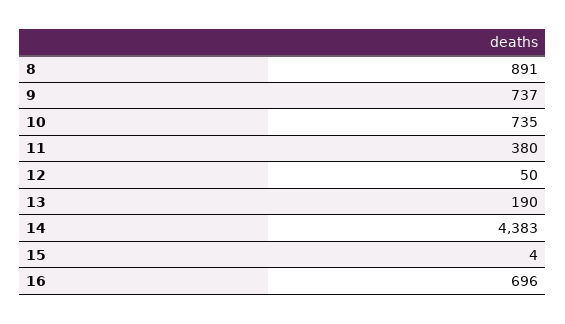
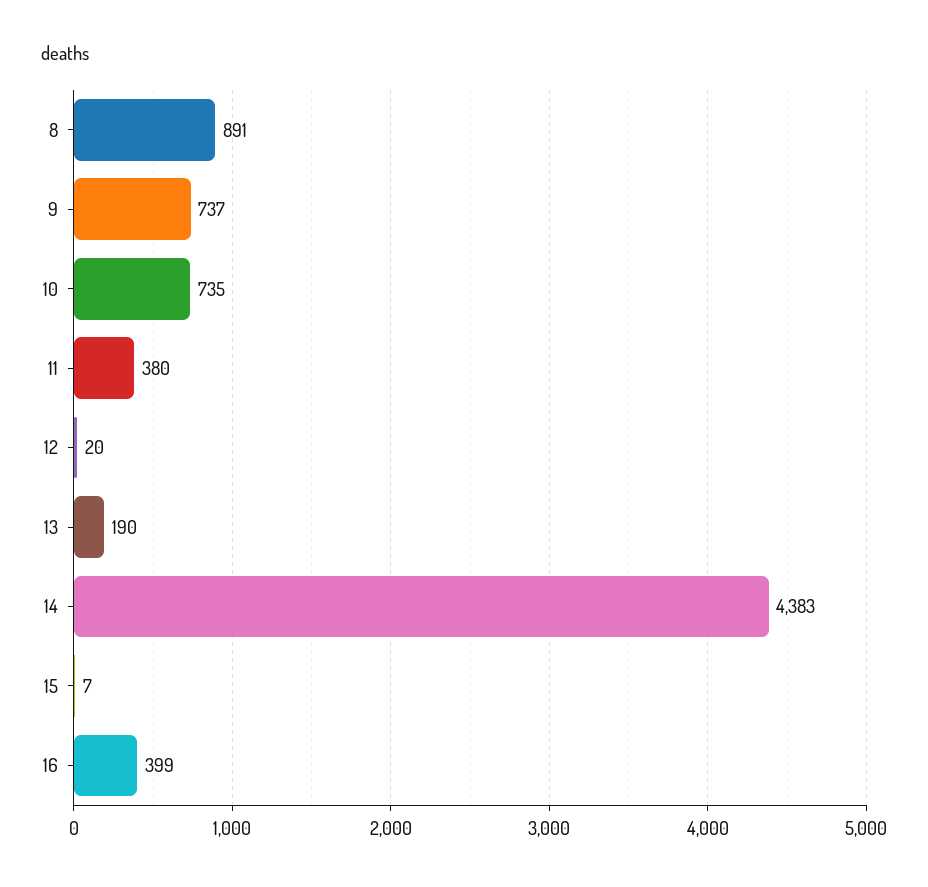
12: 50 -> 20
15: 4 -> 7
16: 696 -> 399

